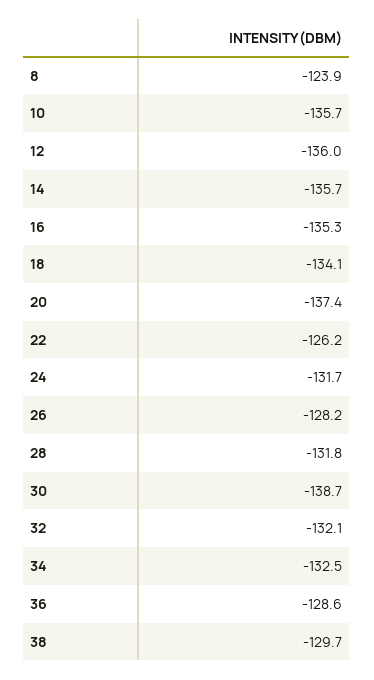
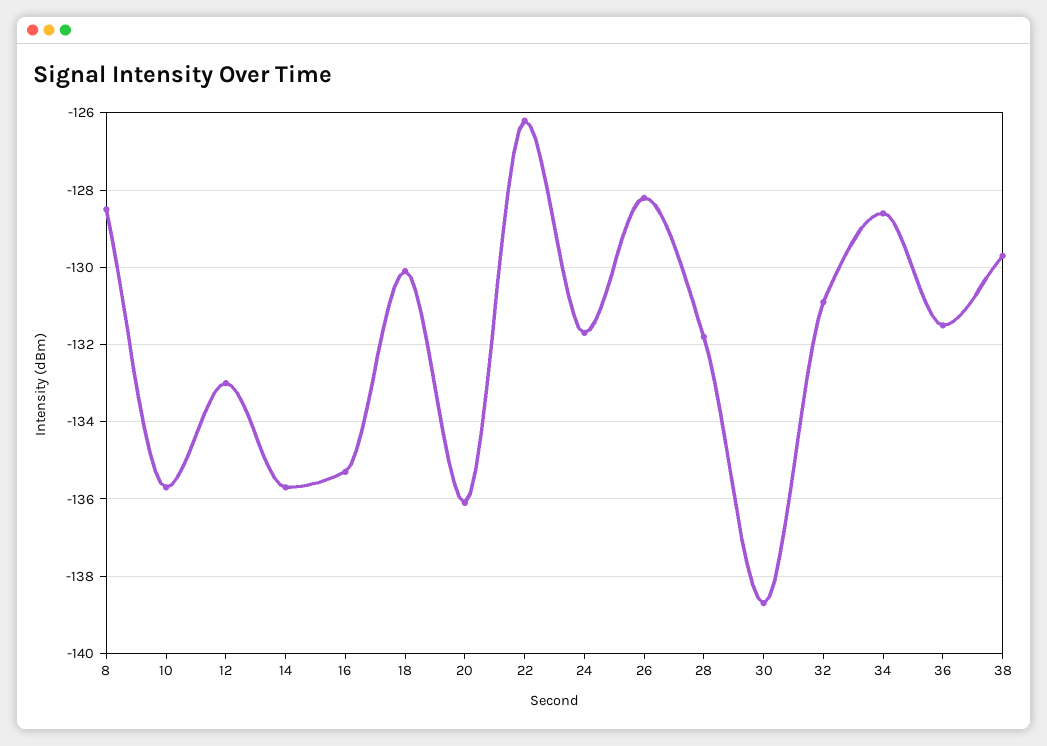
8: -123.9 -> -128.5
12: -136 -> -133
18: -134.1 -> -130
20: -137.4 -> -136
32: -132.1 -> -131
34: -132.5 -> -128.5
36: -128.6 -> -131.5

